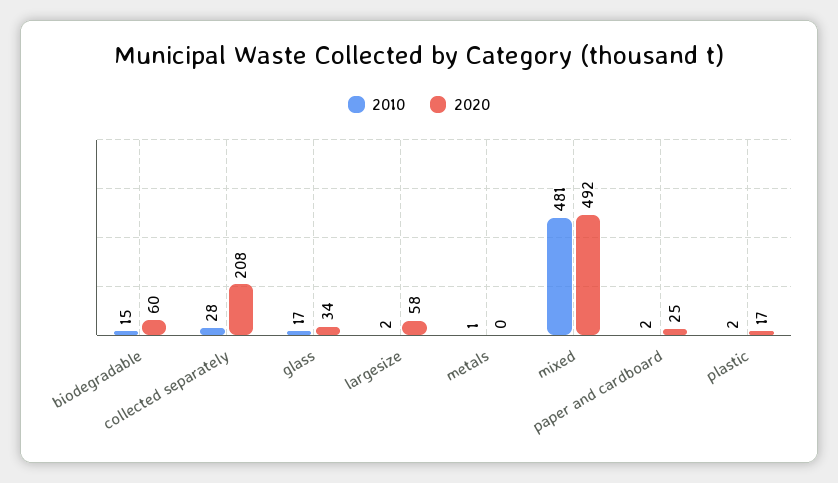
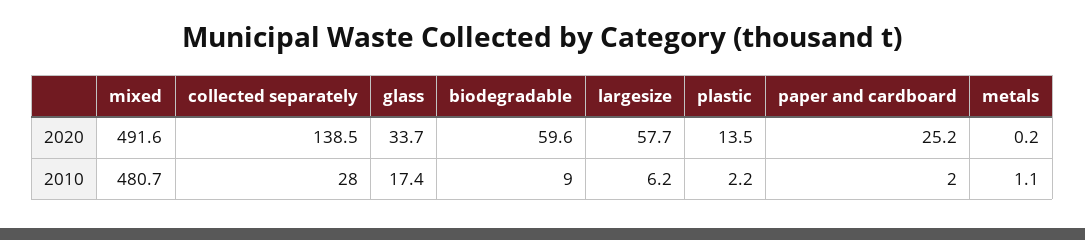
2010, biodegradable: 15 -> 9
2020, collected separately: 208 -> 138.5
2010, largesize: 2 -> 6.2
2020, plastic: 17 -> 13.5

